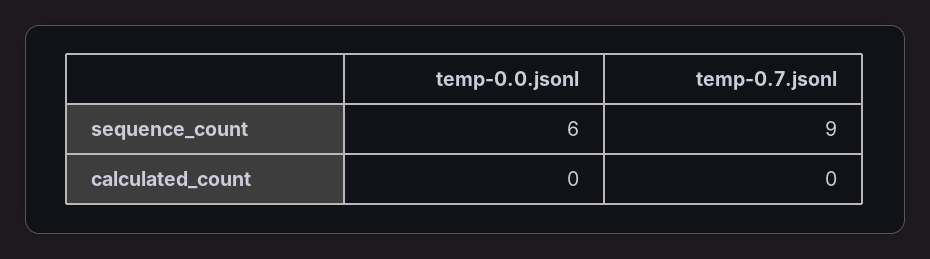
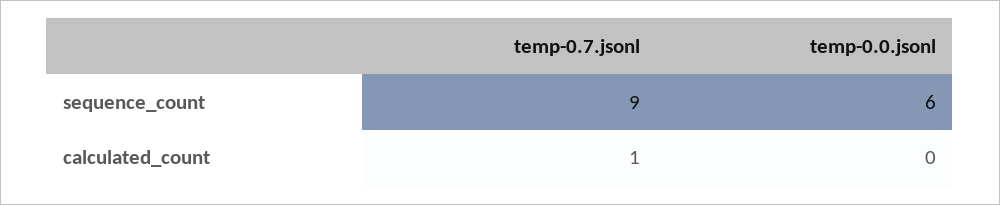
temp-0.7.jsonl, calculated_count: 0 -> 1

